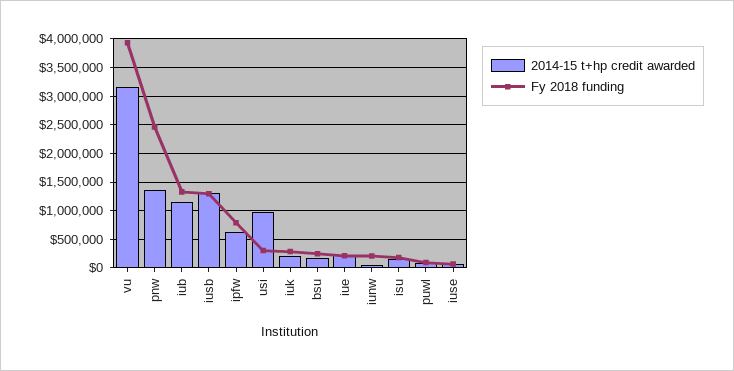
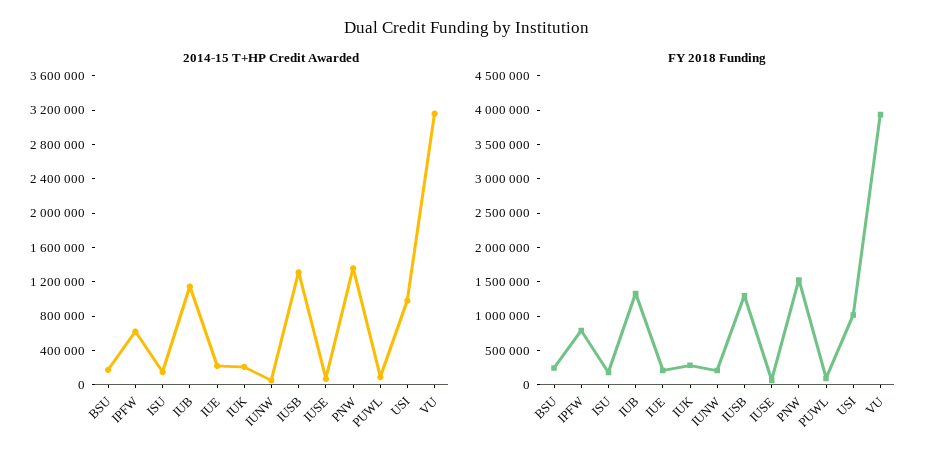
Fy 2018 funding, pnw: 2500000 -> 1500000
Fy 2018 funding, usi: 250000 -> 1000000

